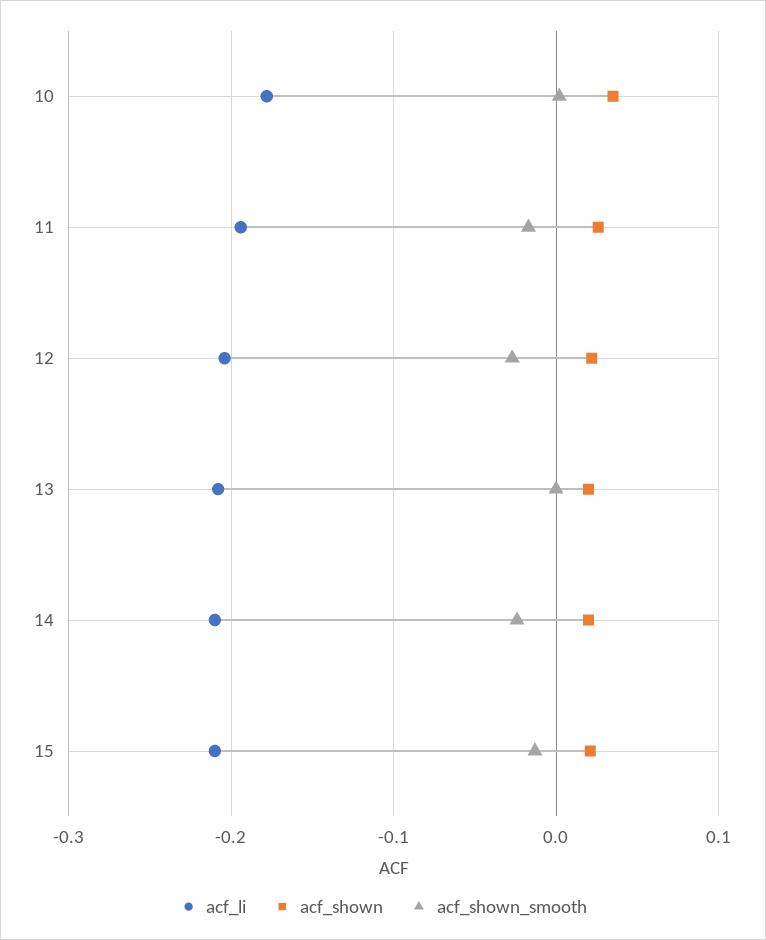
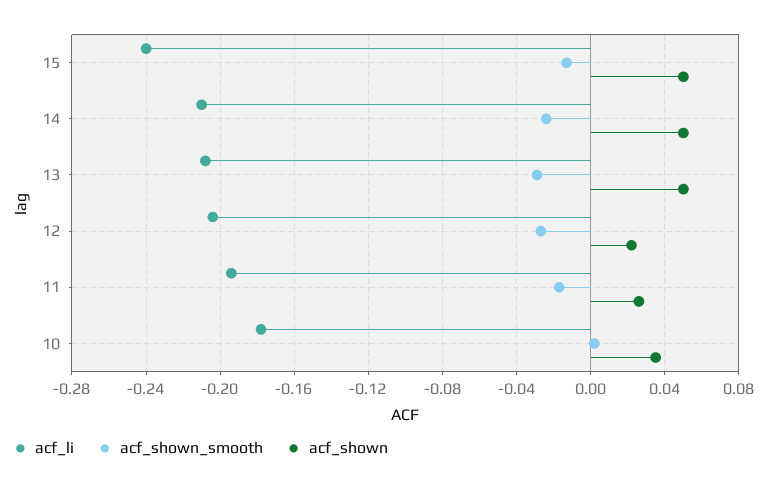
acf_shown, 13: 0.02 -> 0.05
acf_shown_smooth, 13: 0 -> -0.03
acf_shown, 14: 0.02 -> 0.05
acf_li, 15: -0.21 -> -0.24
acf_shown, 15: 0.02 -> 0.05

